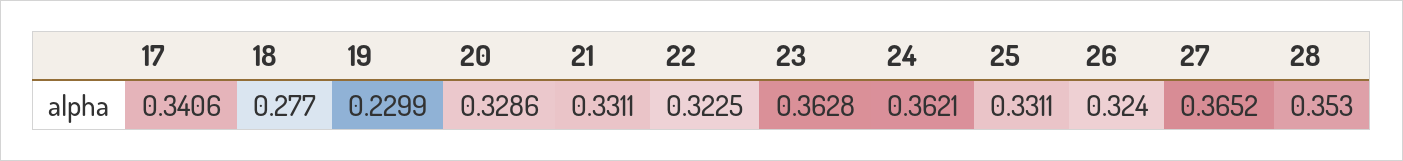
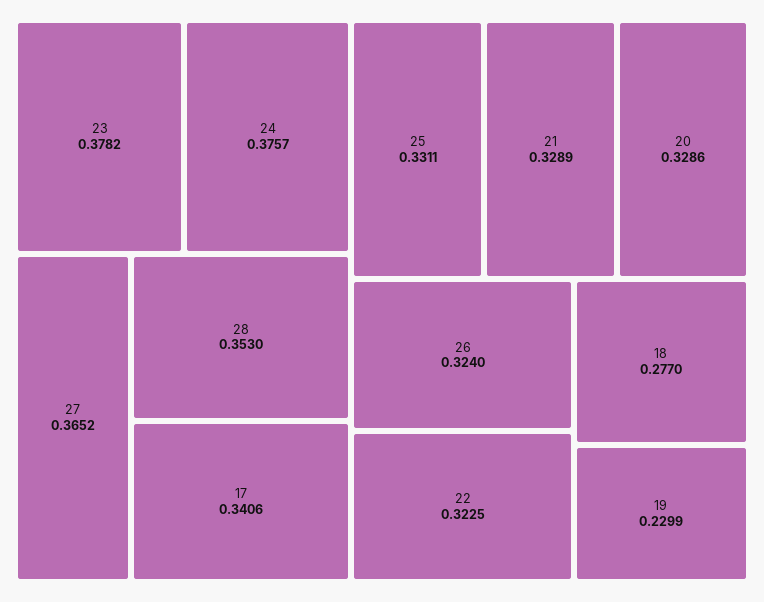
21: 0.3311 -> 0.3289
23: 0.3628 -> 0.3782
24: 0.3621 -> 0.3757

